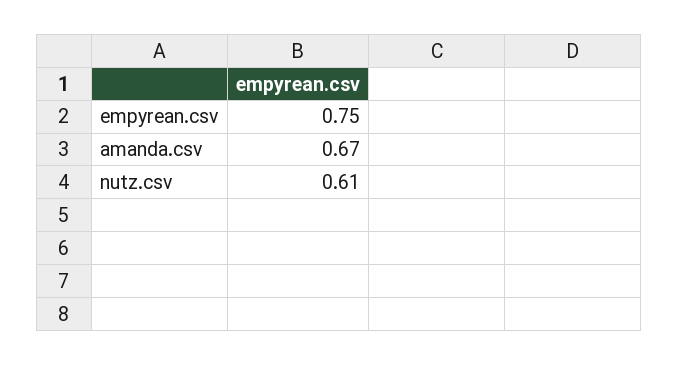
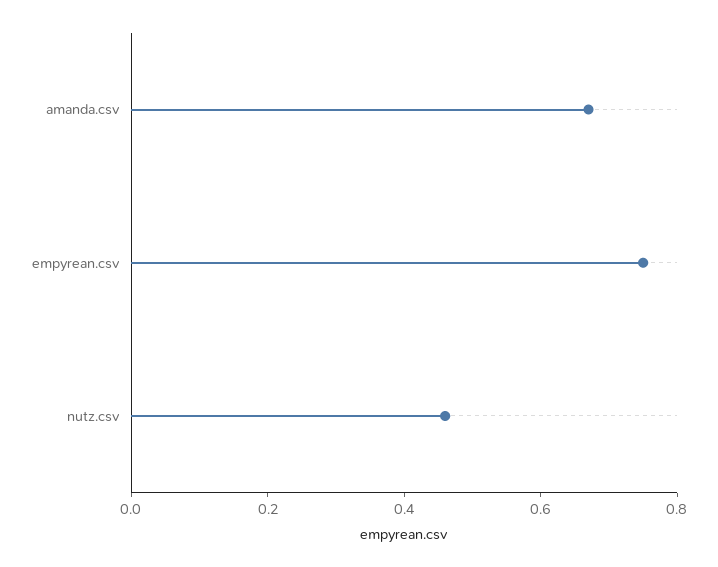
nutz.csv: 0.61 -> 0.45

